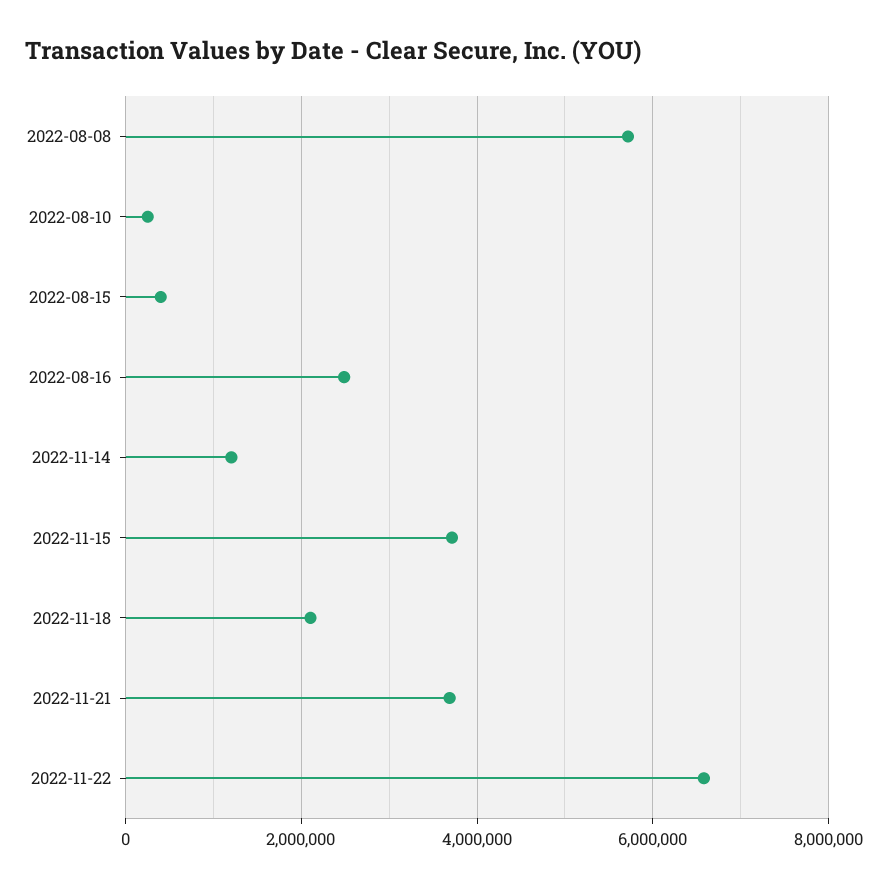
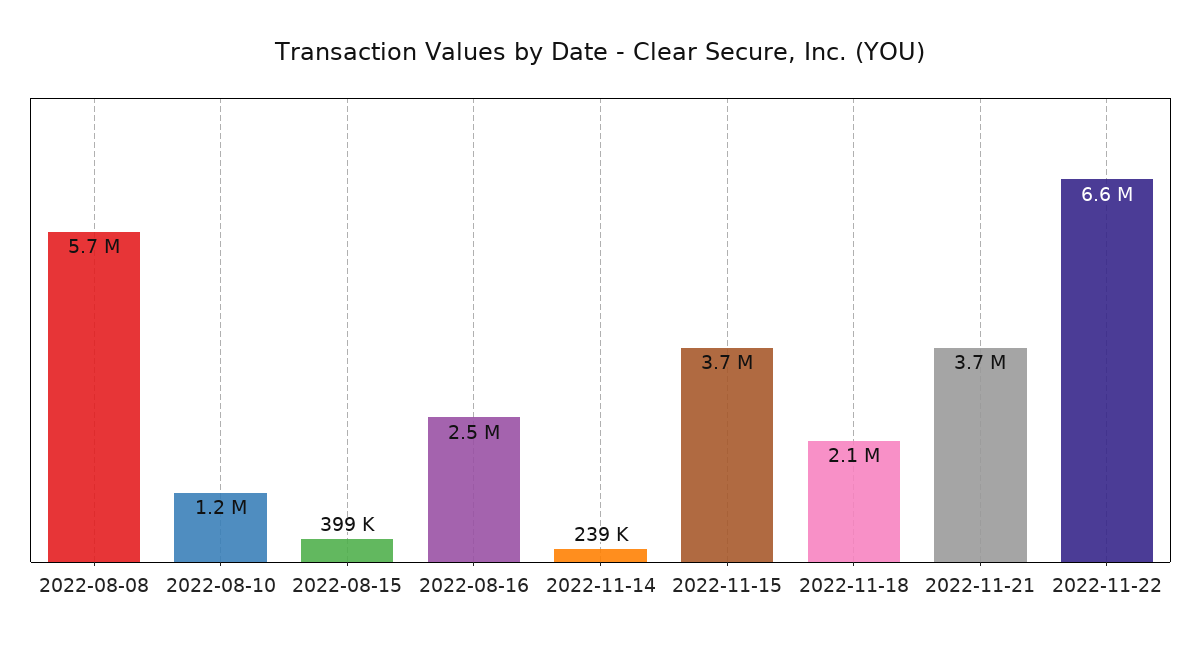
2022-08-10: 200000 -> 1200000
2022-11-14: 1200000 -> 239000

